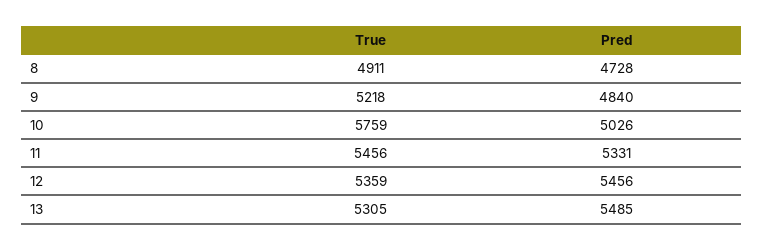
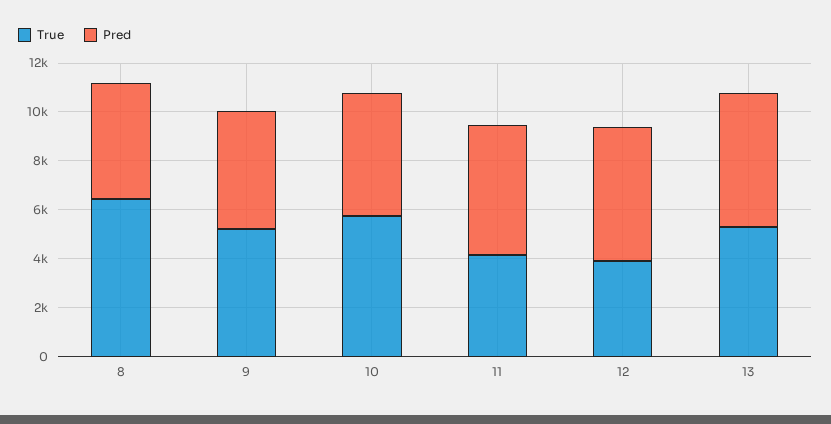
True, 8: 4911 -> 6500
True, 11: 5456 -> 4000
True, 12: 5359 -> 4000

